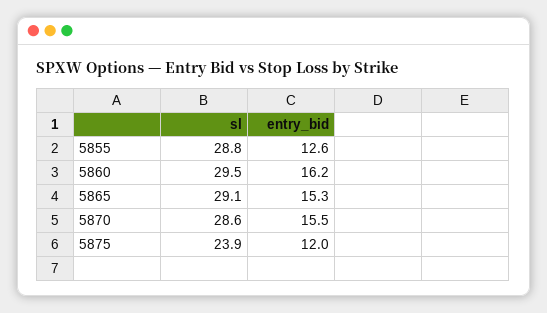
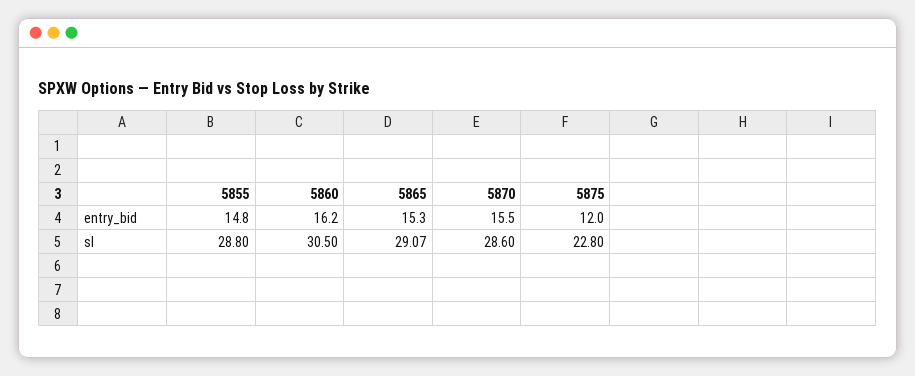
entry_bid, 5855: 12.6 -> 14.8
sl, 5860: 29.5 -> 30.5
sl, 5875: 23.9 -> 22.8

